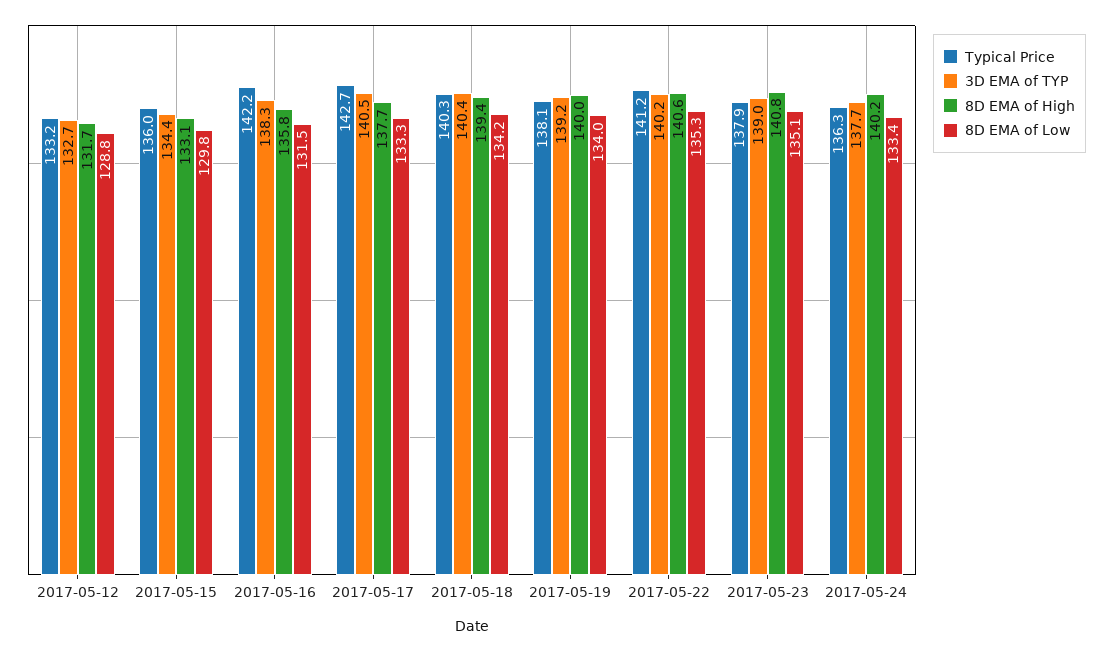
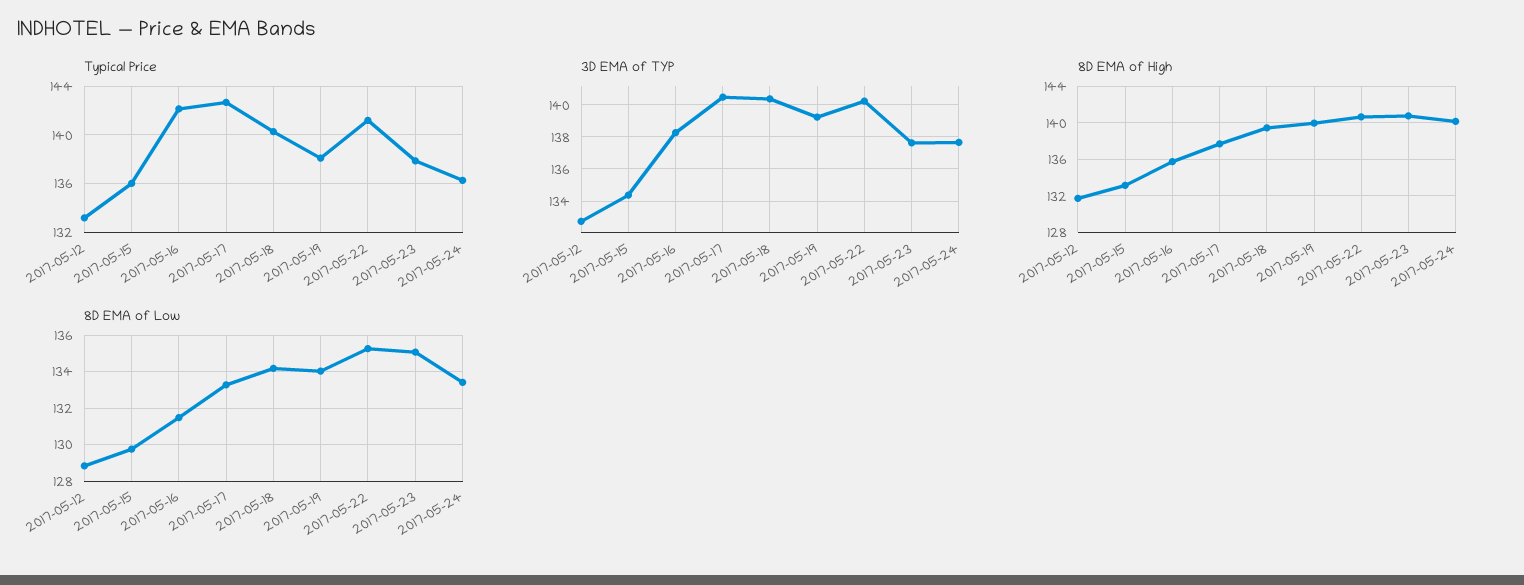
3D EMA of TYP, 2017-05-23: 139 -> 137.5

